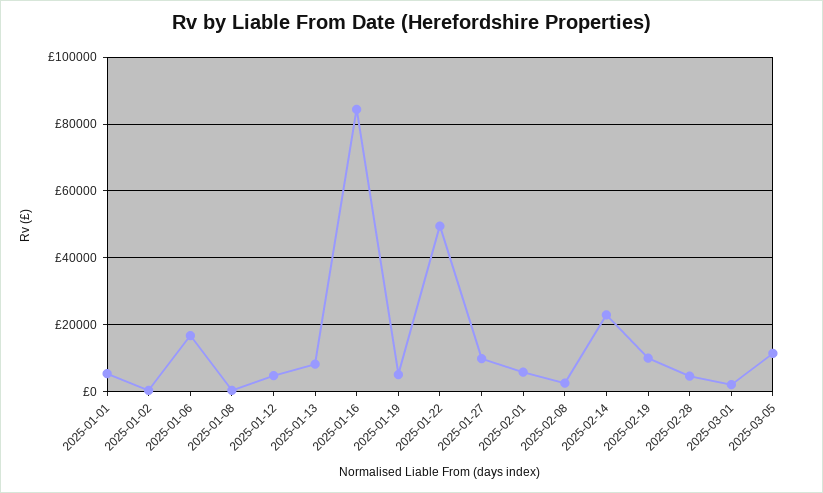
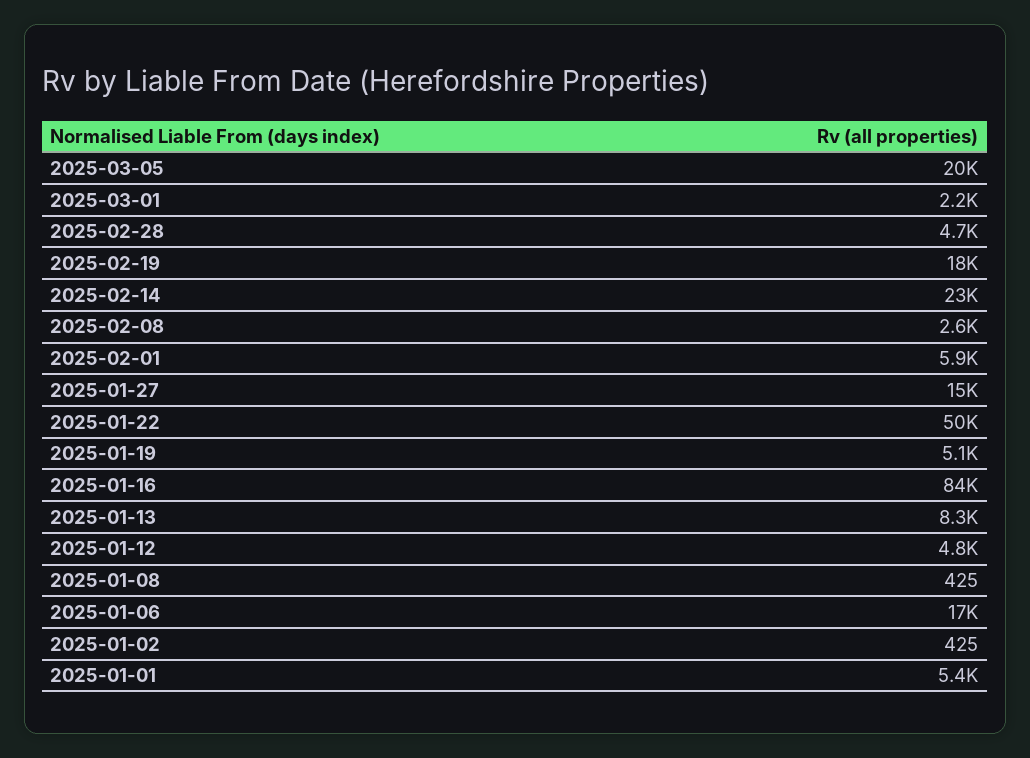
2025-01-27: 10000 -> 15000
2025-02-19: 10000 -> 18000
2025-03-05: 12000 -> 20000

